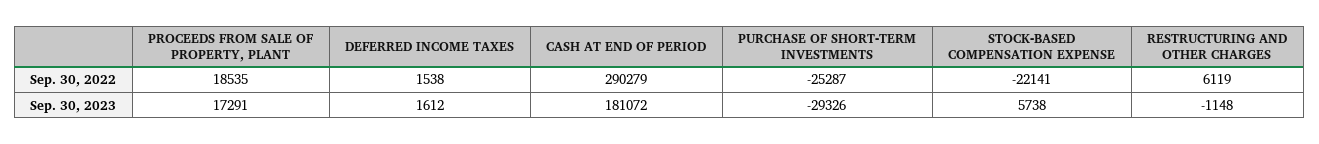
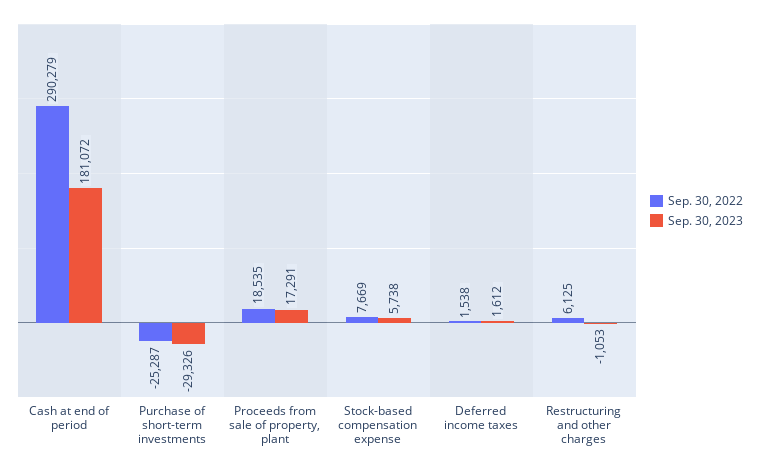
Sep. 30, 2022, STOCK-BASED COMPENSATION EXPENSE: -22141 -> 7669
Sep. 30, 2022, RESTRUCTURING AND OTHER CHARGES: 6119 -> 6125
Sep. 30, 2023, RESTRUCTURING AND OTHER CHARGES: -1148 -> -1053

